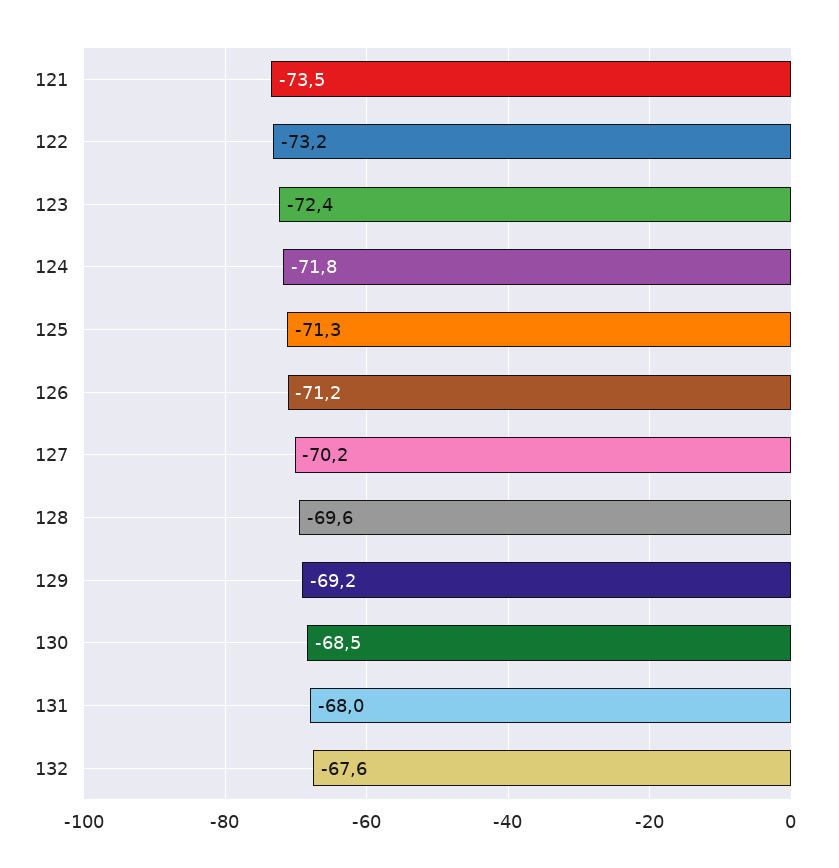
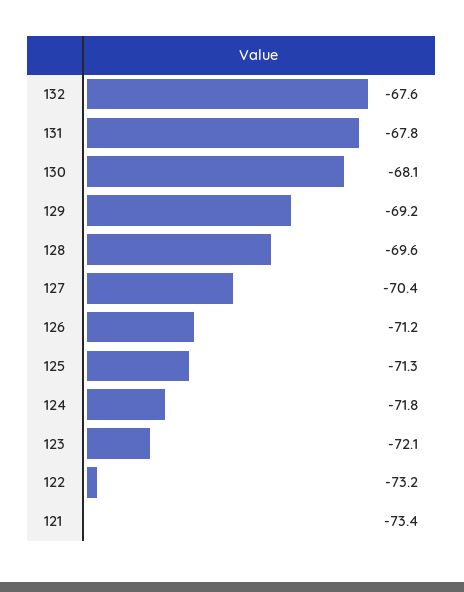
121: -73.5 -> -73.4
123: -72.4 -> -72.1
127: -70.2 -> -70.4
130: -68.5 -> -68.1
131: -68 -> -67.8

